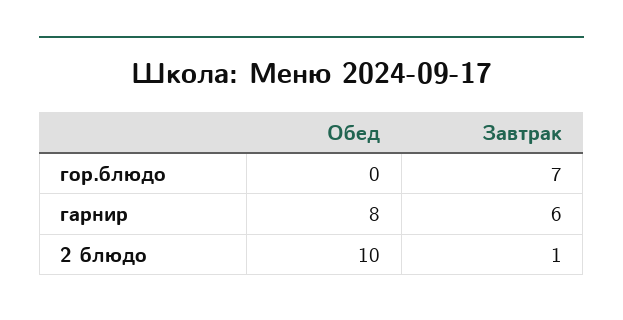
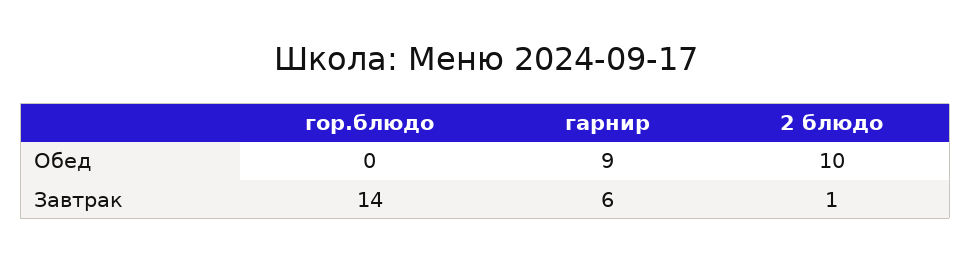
Завтрак, гор.блюдо: 7 -> 14
Обед, гарнир: 8 -> 9

